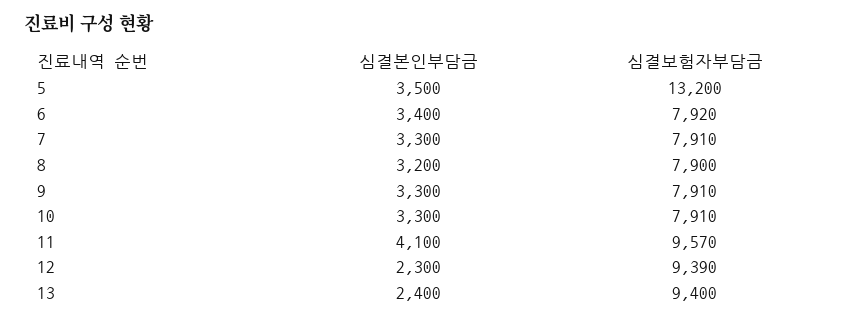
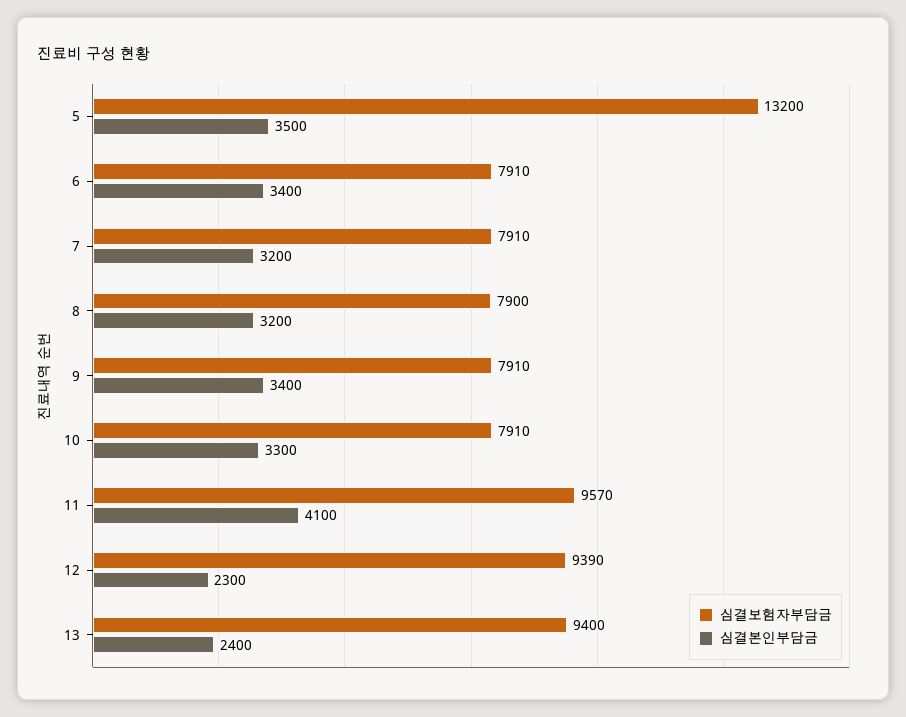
심결보험자부담금, 6: 7920 -> 7910
심결본인부담금, 7: 3300 -> 3200
심결본인부담금, 9: 3300 -> 3400

